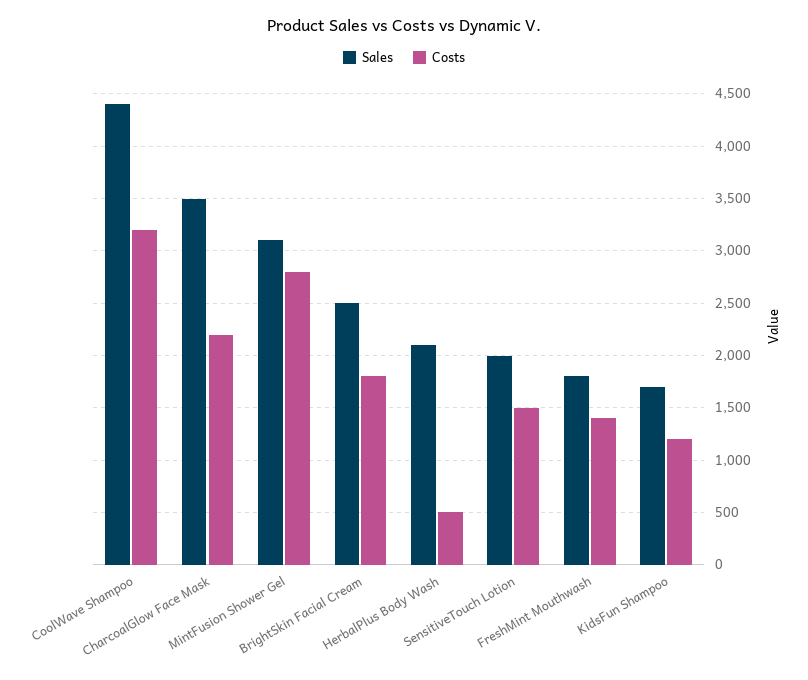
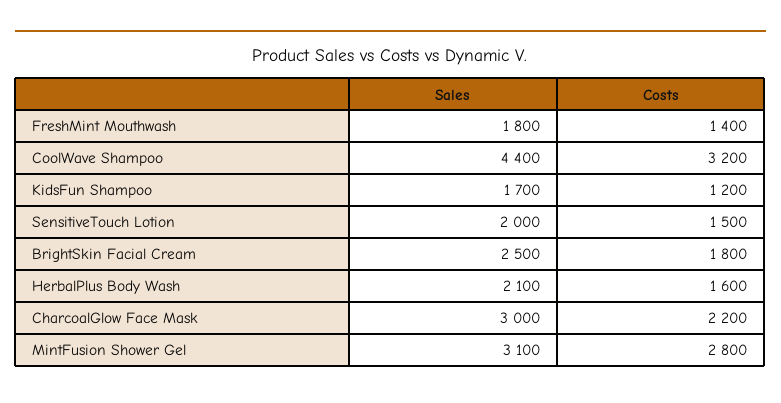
Sales, CharcoalGlow Face Mask: 3500 -> 3000
Costs, HerbalPlus Body Wash: 500 -> 1600

